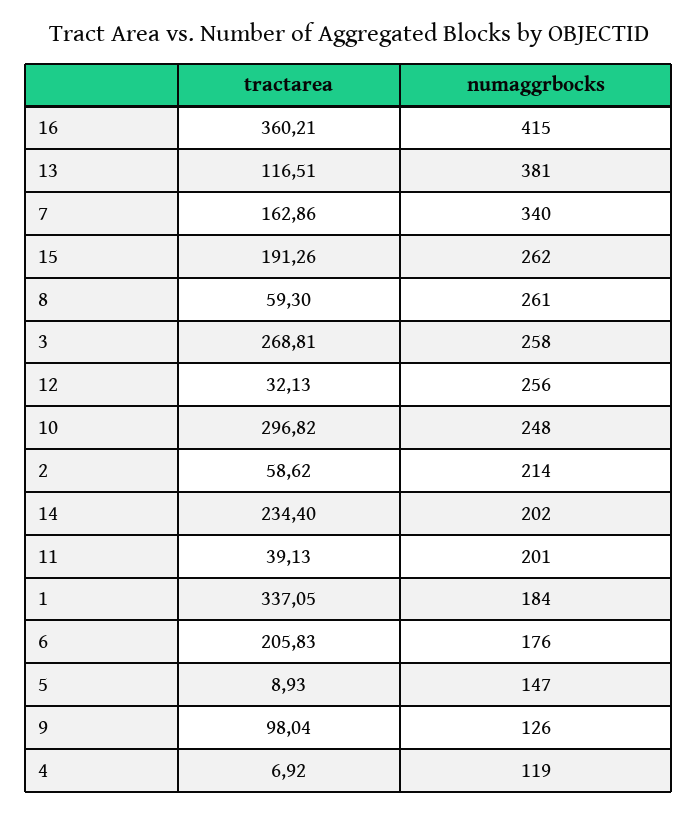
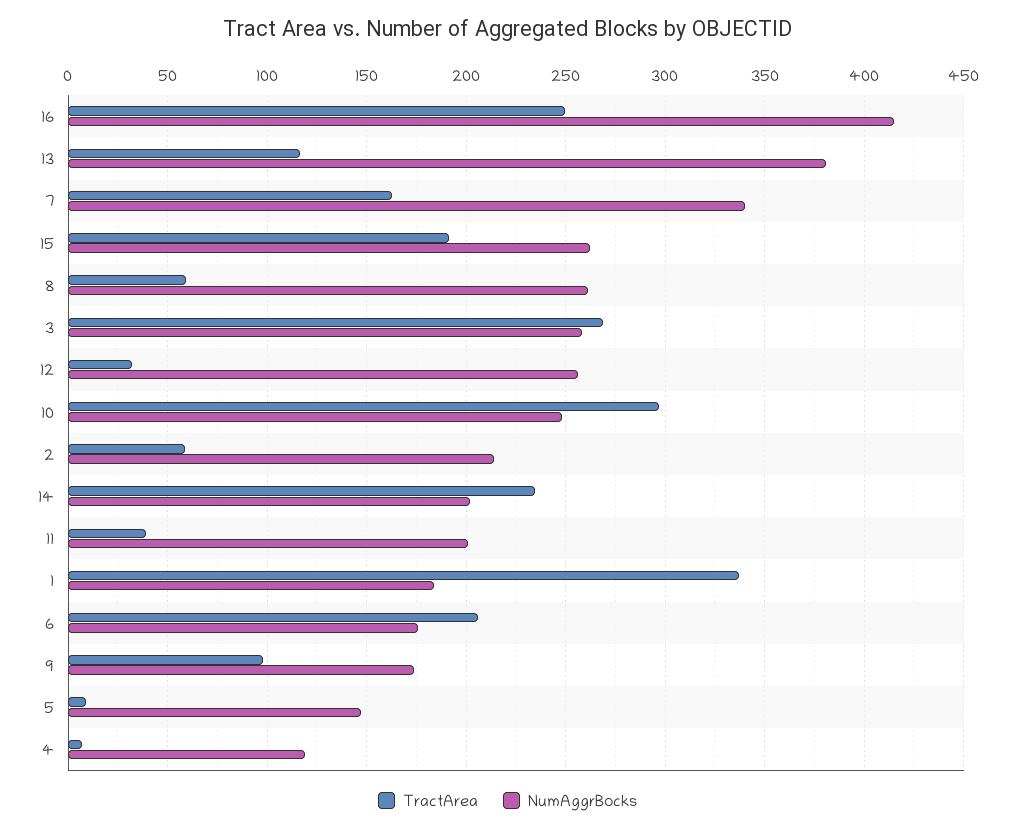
tractarea, 16: 360.21 -> 250
numaggrbocks, 9: 126 -> 175

